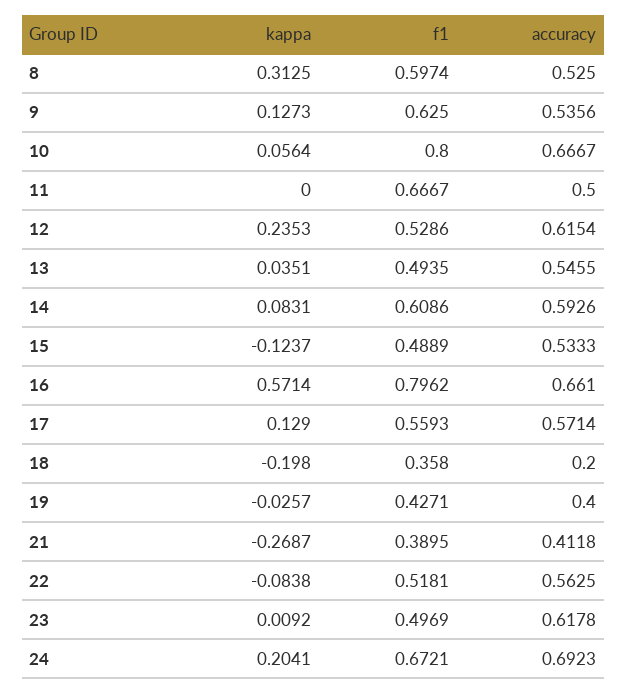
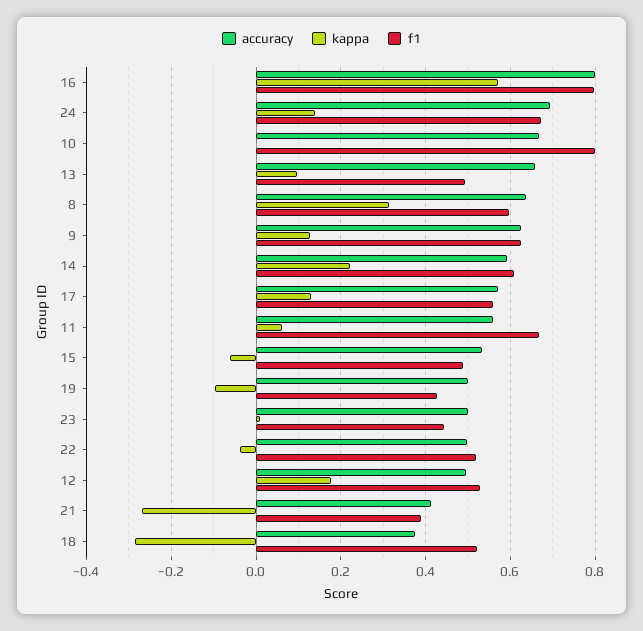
accuracy, 8: 0.525 -> 0.64
accuracy, 9: 0.5356 -> 0.62
kappa, 10: 0.0564 -> 0
kappa, 11: 0 -> 0.06
accuracy, 11: 0.5 -> 0.56
kappa, 12: 0.2353 -> 0.18
accuracy, 12: 0.6154 -> 0.5
kappa, 13: 0.0351 -> 0.1
accuracy, 13: 0.5455 -> 0.66
kappa, 14: 0.0831 -> 0.22
kappa, 15: -0.1237 -> -0.06
accuracy, 16: 0.661 -> 0.8
kappa, 18: -0.198 -> -0.28
f1, 18: 0.358 -> 0.52
accuracy, 18: 0.2 -> 0.38
kappa, 19: -0.0257 -> -0.1
accuracy, 19: 0.4 -> 0.5
kappa, 22: -0.0838 -> -0.04
accuracy, 22: 0.5625 -> 0.5
f1, 23: 0.4969 -> 0.44
accuracy, 23: 0.6178 -> 0.5
kappa, 24: 0.2041 -> 0.14

